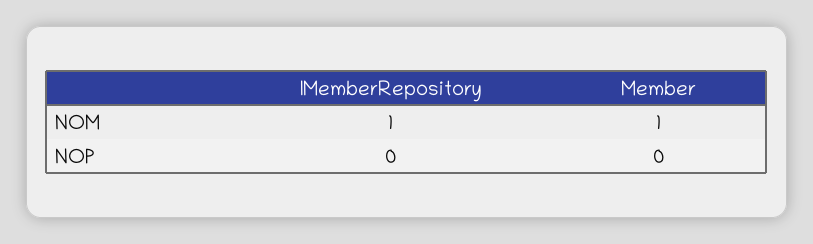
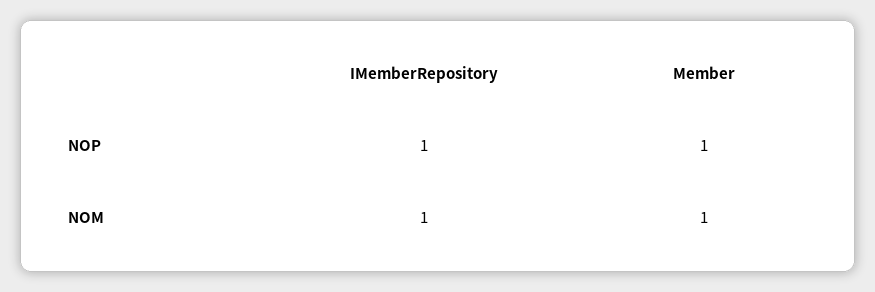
IMemberRepository, NOP: 0 -> 1
Member, NOP: 0 -> 1

